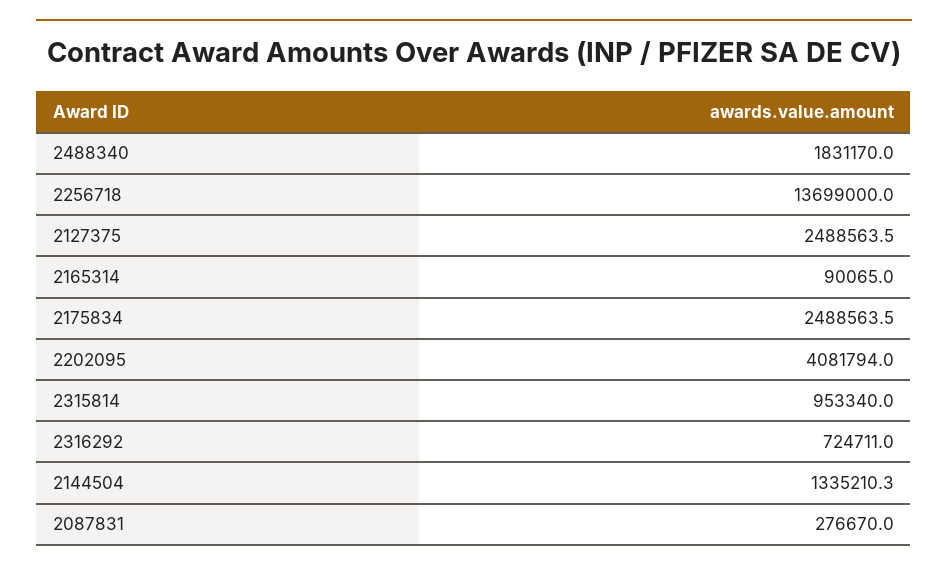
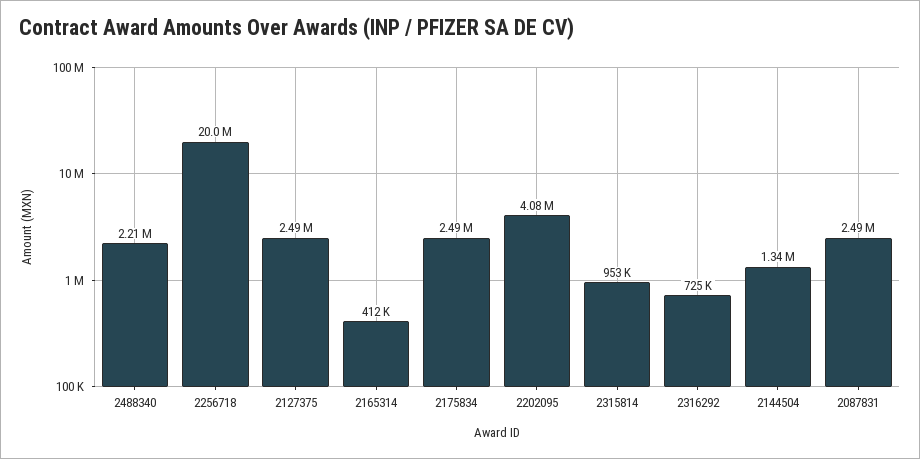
2488340: 1831170 -> 2210000
2256718: 13699000 -> 20000000
2165314: 90065 -> 412000
2087831: 276670 -> 2490000

